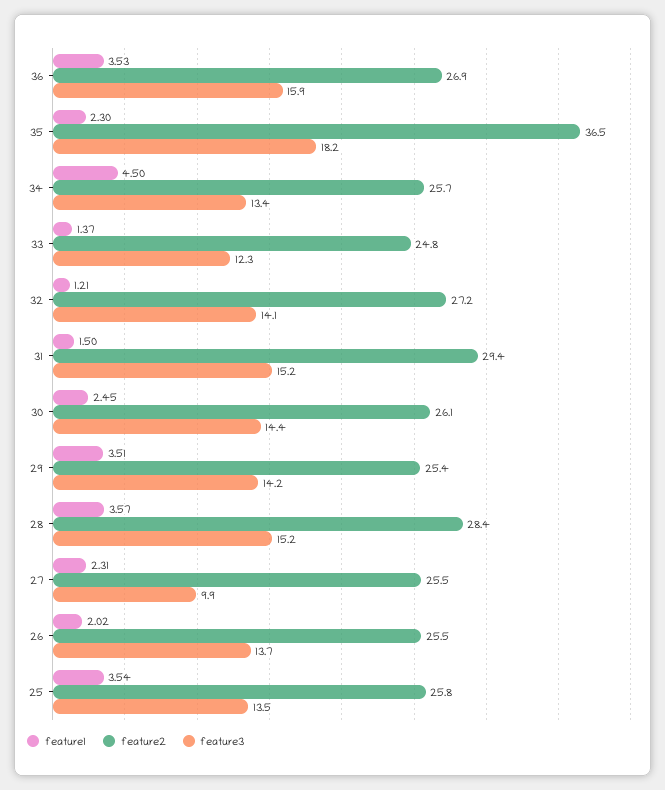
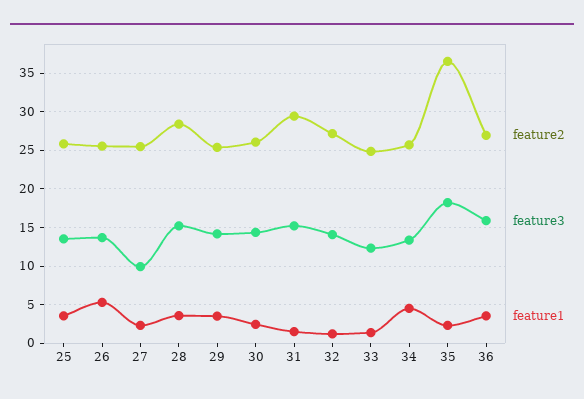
feature1, 26: 2.02 -> 5

